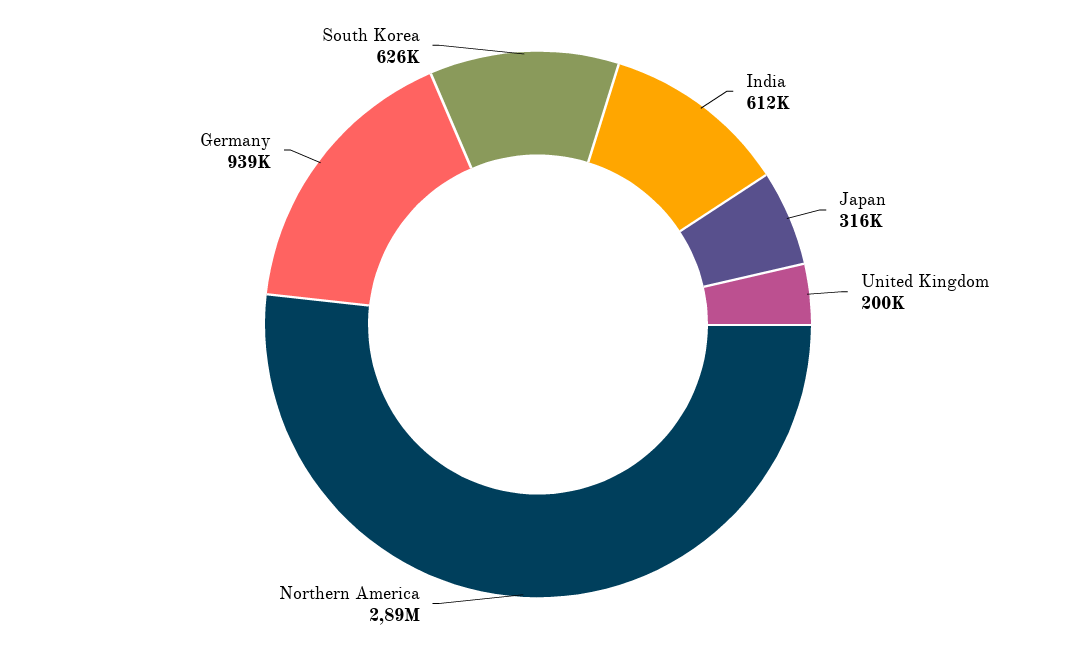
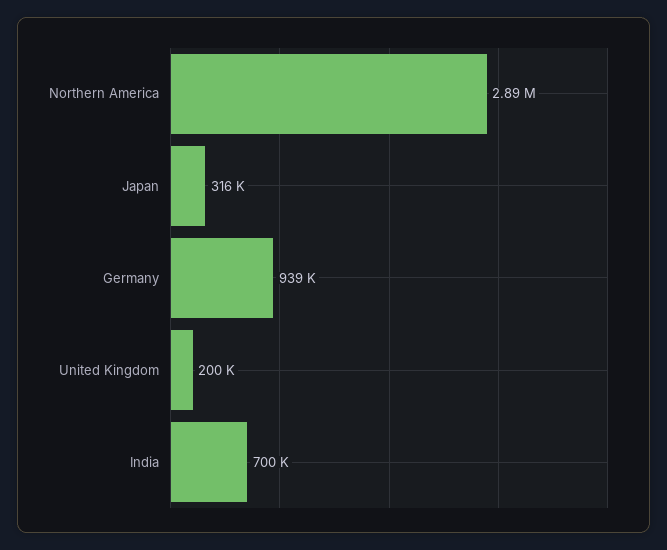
India: 612000 -> 700000
South Korea: 626000 -> none

